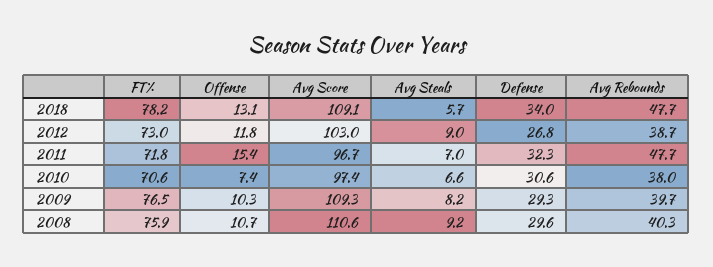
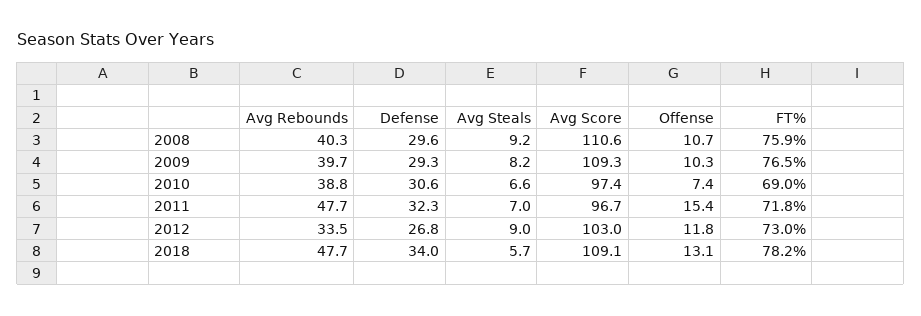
Avg Rebounds, 2012: 38.7 -> 33.5
FT%, 2010: 70.6 -> 69
Avg Rebounds, 2010: 38 -> 38.8

